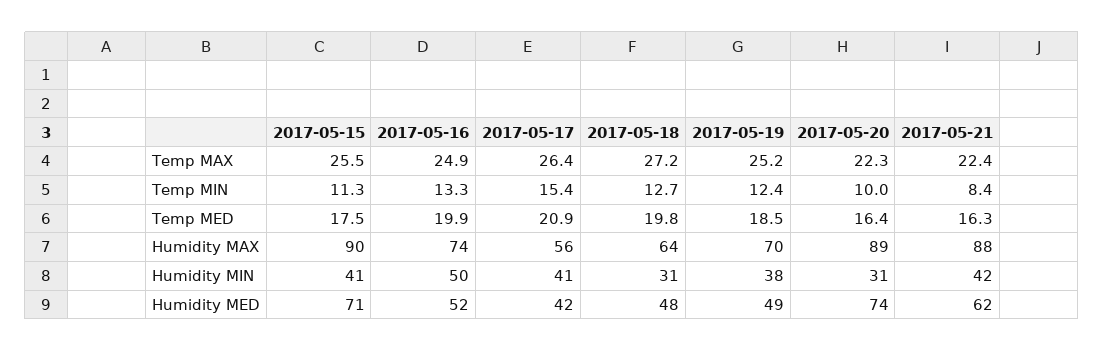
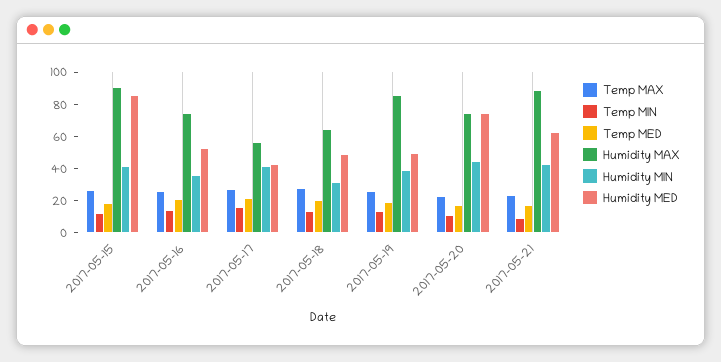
Humidity MAX, 2017-05-19: 70 -> 85
Humidity MAX, 2017-05-20: 89 -> 75
Humidity MIN, 2017-05-16: 50 -> 35
Humidity MIN, 2017-05-20: 31 -> 45
Humidity MED, 2017-05-15: 71 -> 85

